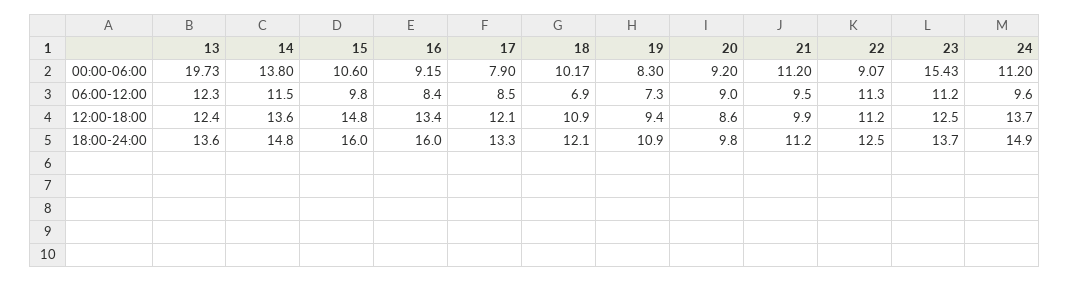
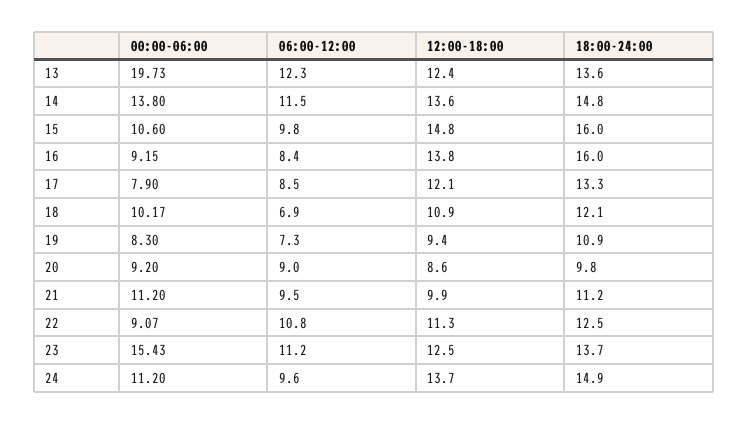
22, 06:00-12:00: 11.3 -> 10.8
16, 12:00-18:00: 13.4 -> 13.8
22, 12:00-18:00: 11.2 -> 11.3

